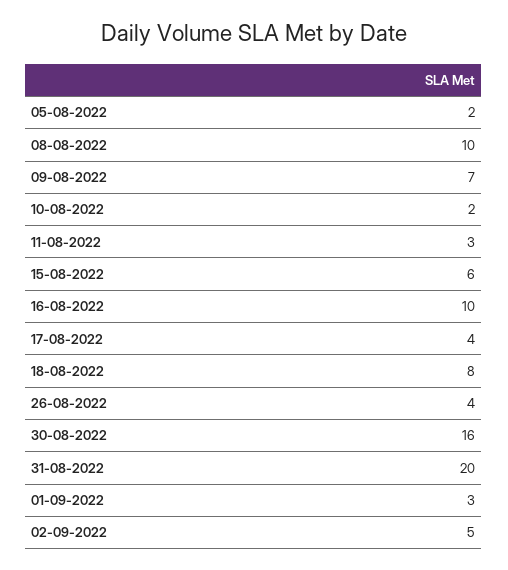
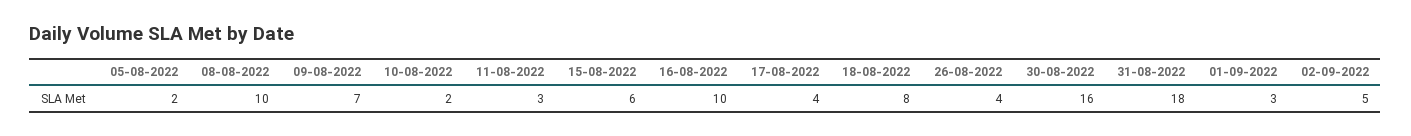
31-08-2022: 20 -> 18

